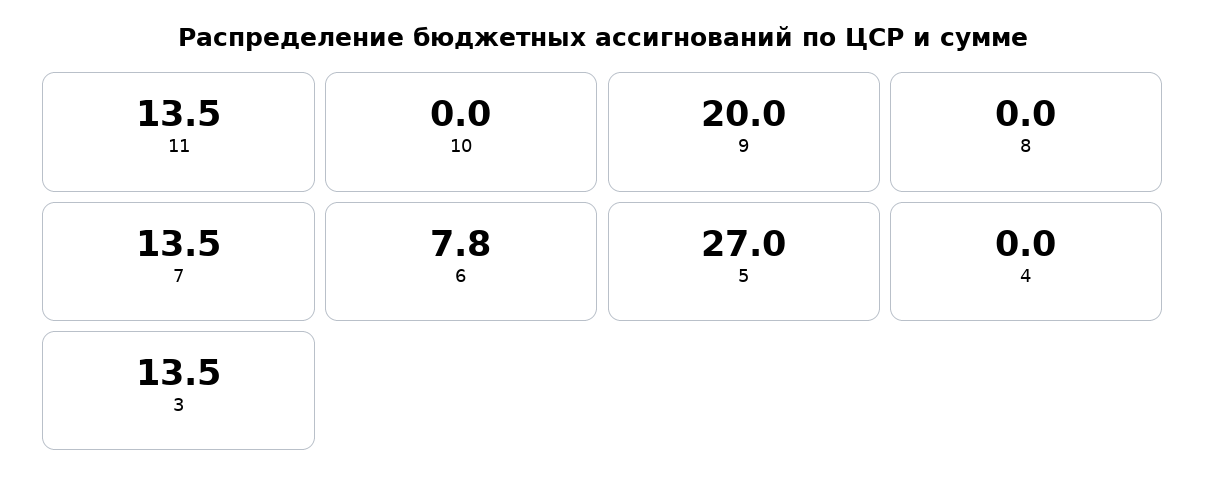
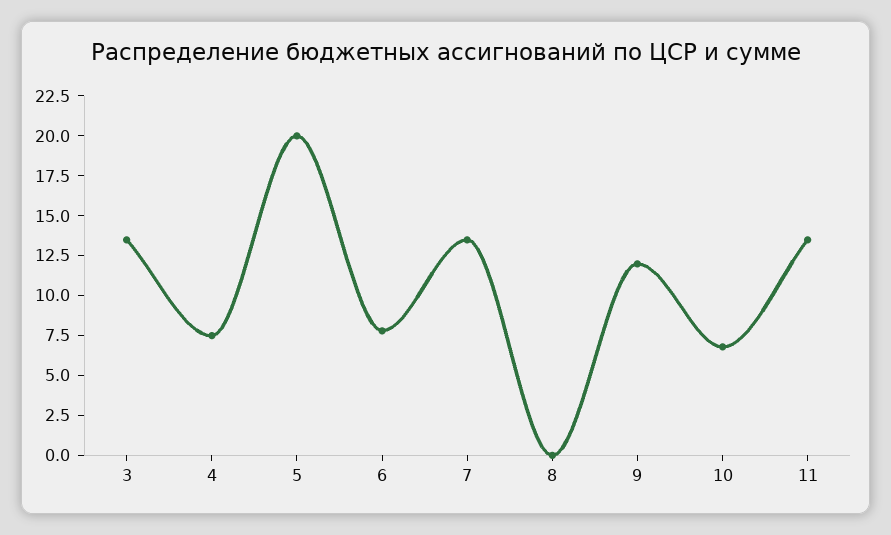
10: 0 -> 7.5
9: 20 -> 12.5
5: 27 -> 20
4: 0 -> 7.5

